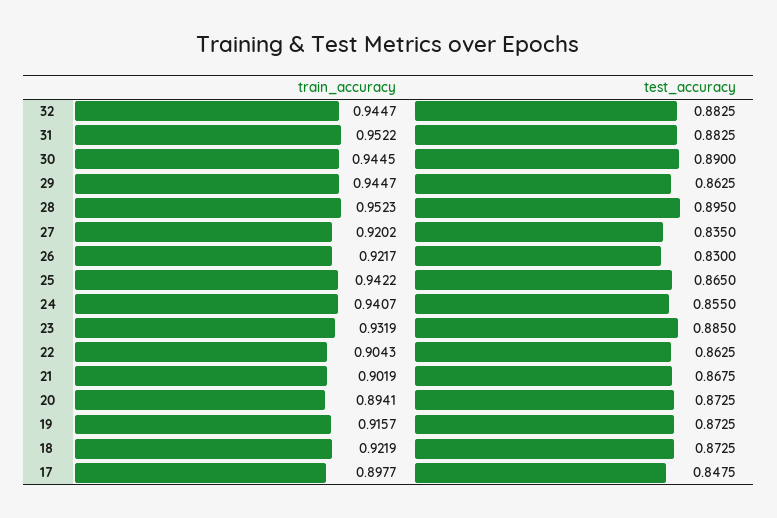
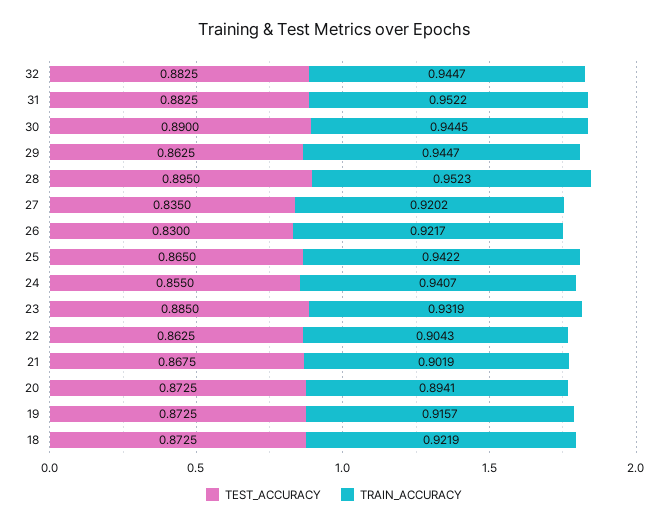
train_accuracy, 17: 0.8977 -> none
test_accuracy, 17: 0.8475 -> none

